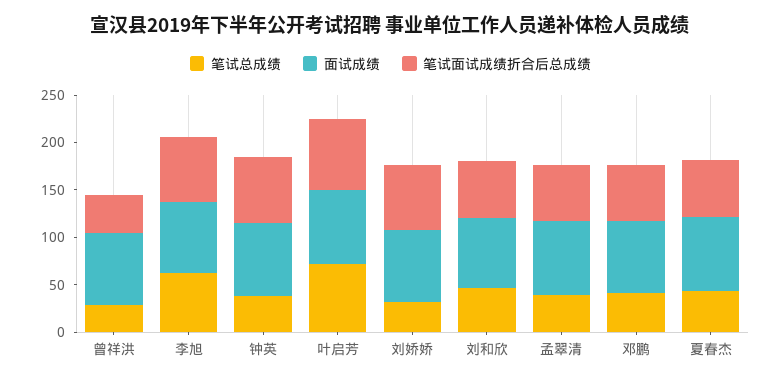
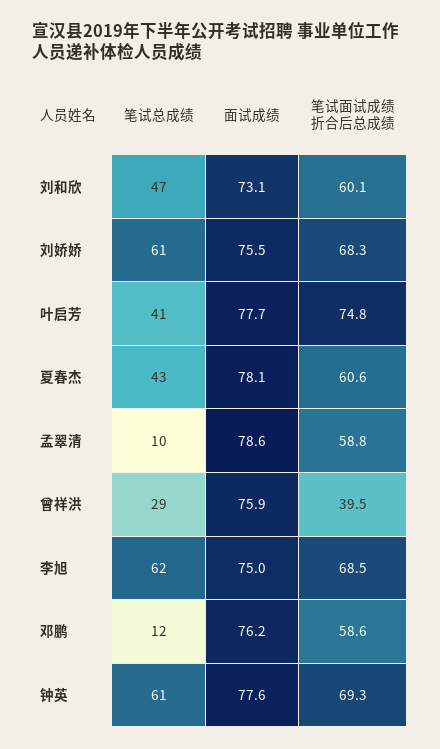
笔试总成绩, 钟英: 40 -> 61
笔试总成绩, 叶启芳: 70 -> 41
笔试总成绩, 刘娇娇: 30 -> 61
笔试总成绩, 孟翠清: 40 -> 10
笔试总成绩, 邓鹏: 40 -> 12

